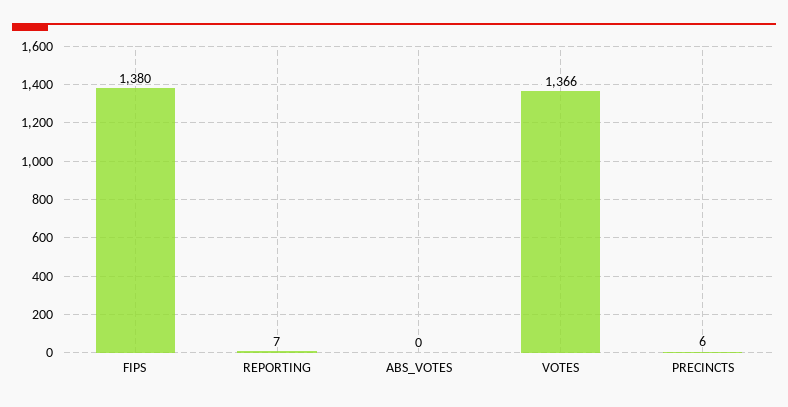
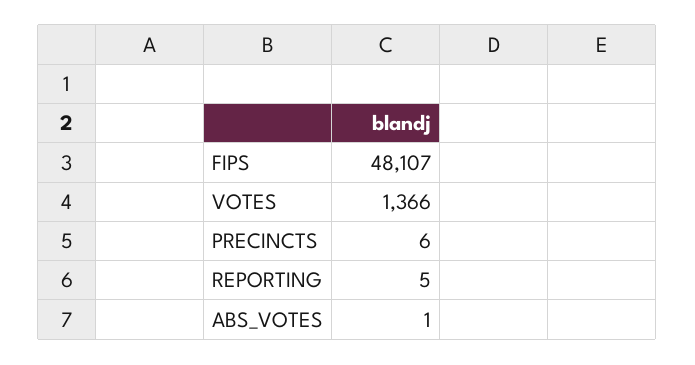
FIPS: 1380 -> 48107
REPORTING: 7 -> 5
ABS_VOTES: 0 -> 1

